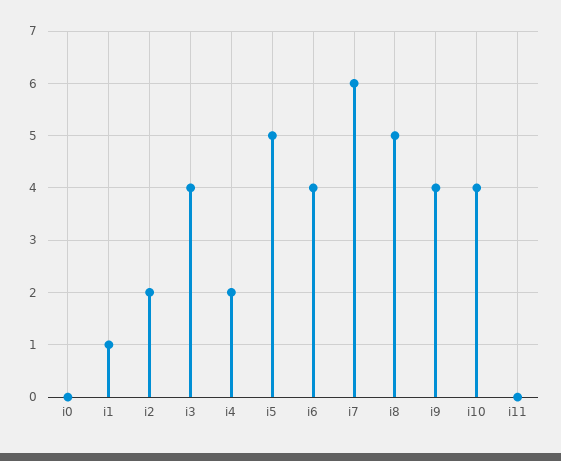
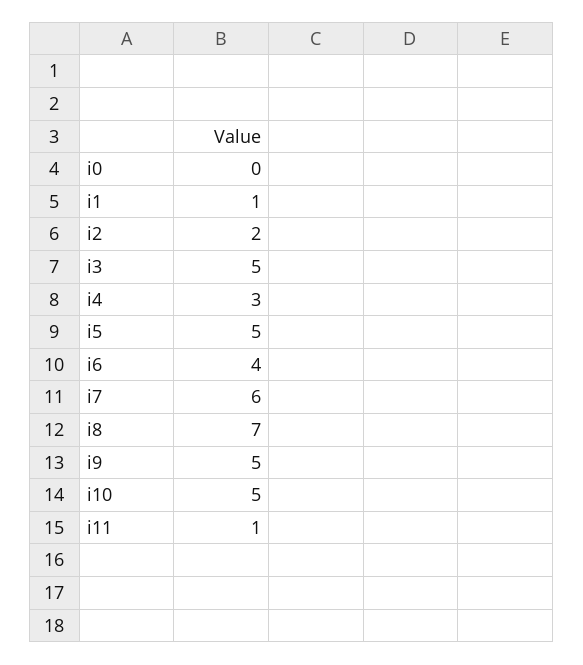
i3: 4 -> 5
i4: 2 -> 3
i8: 5 -> 7
i9: 4 -> 5
i10: 4 -> 5
i11: 0 -> 1

